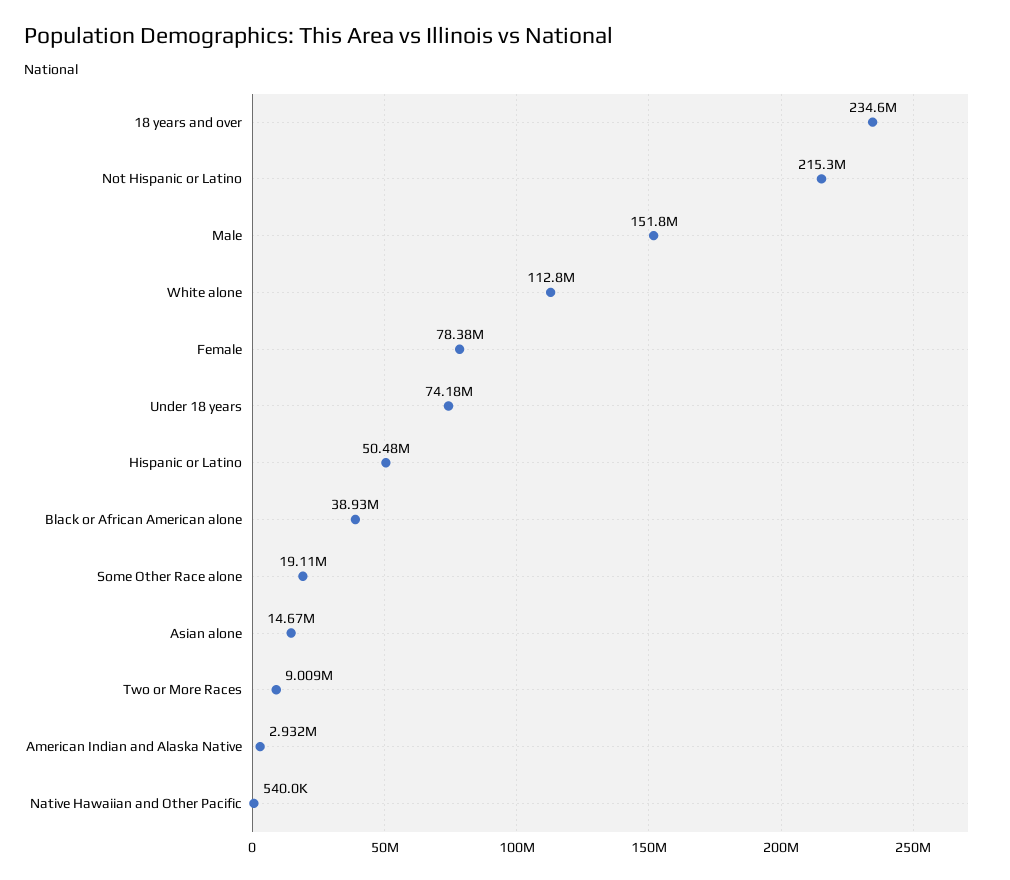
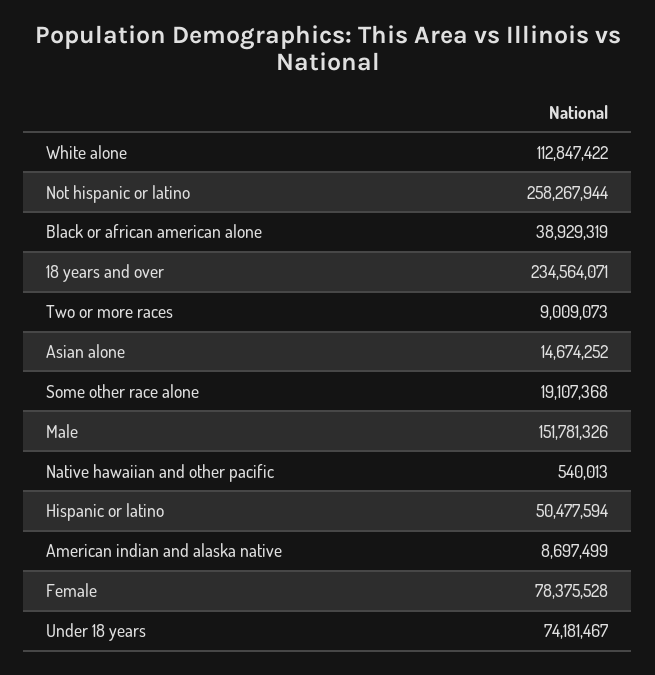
Not Hispanic or Latino: 215300000 -> 258267944
American Indian and Alaska Native: 2932000 -> 8697499

